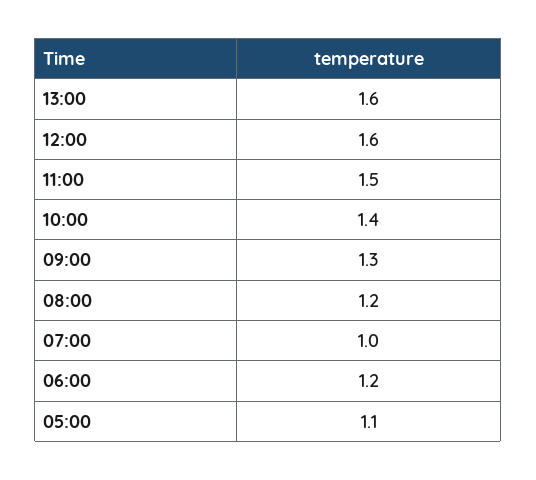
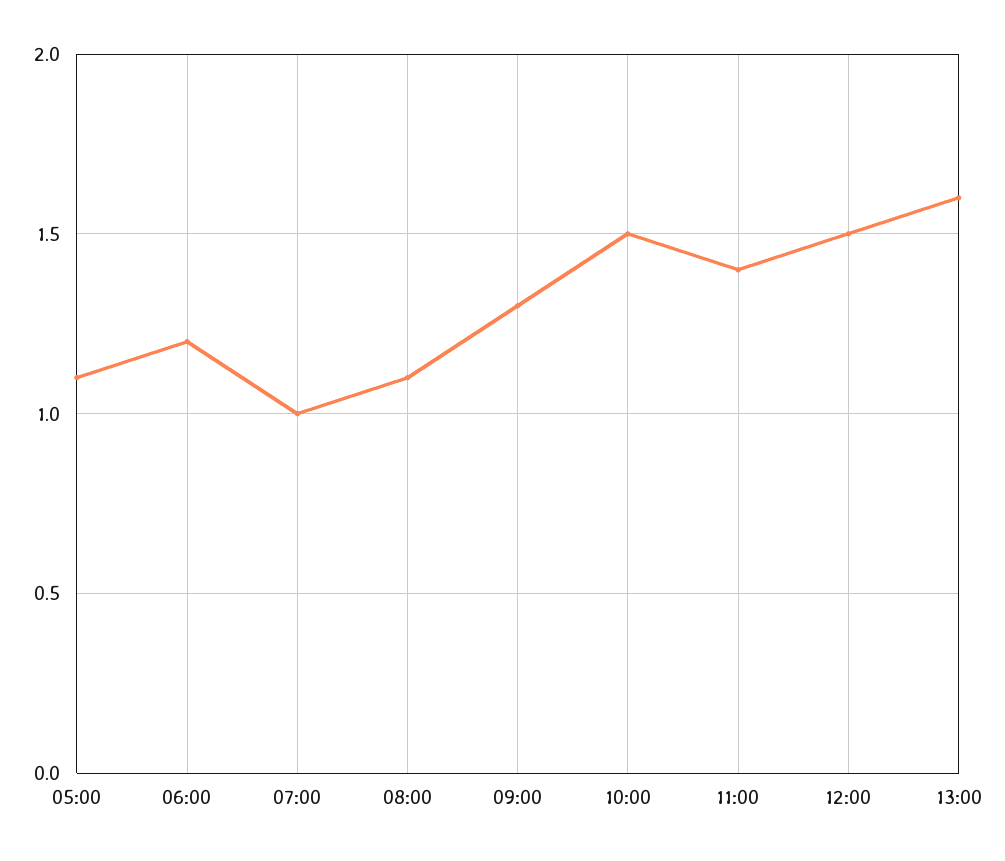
12:00: 1.6 -> 1.5
11:00: 1.5 -> 1.4
10:00: 1.4 -> 1.5
08:00: 1.2 -> 1.1

